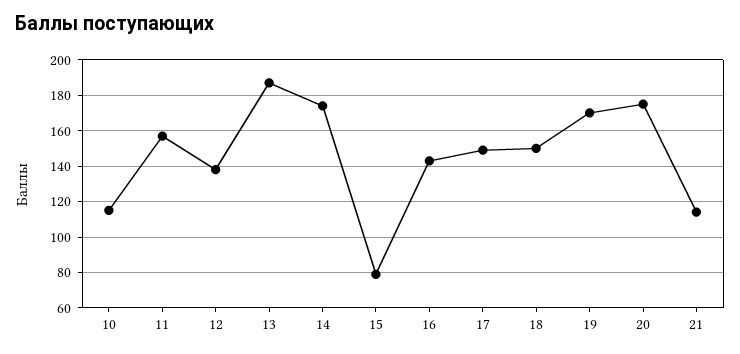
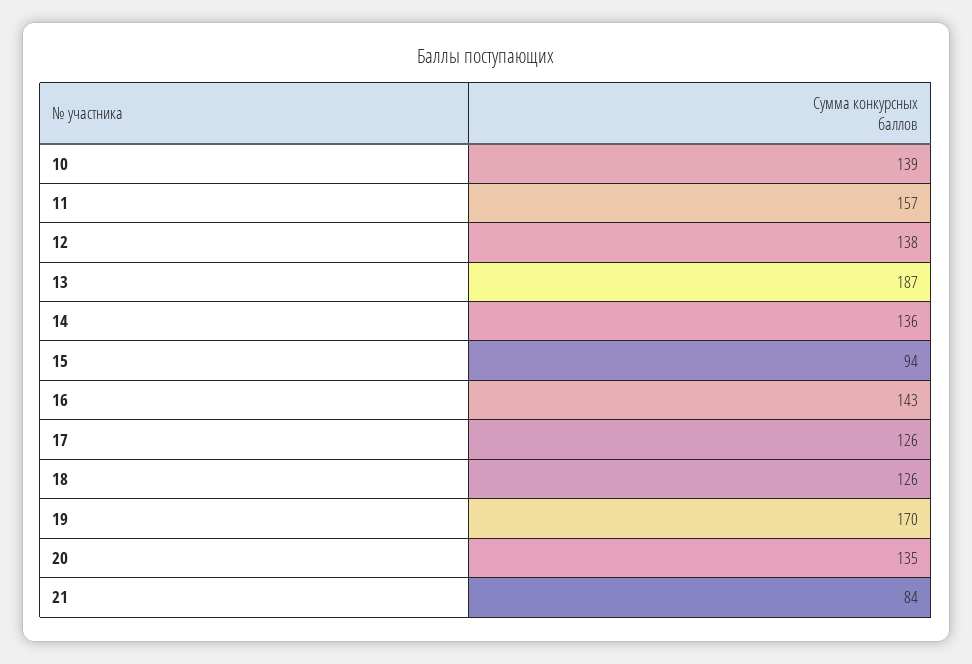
10: 115 -> 139
14: 175 -> 136
15: 80 -> 94
17: 150 -> 126
18: 150 -> 126
20: 175 -> 135
21: 115 -> 84

